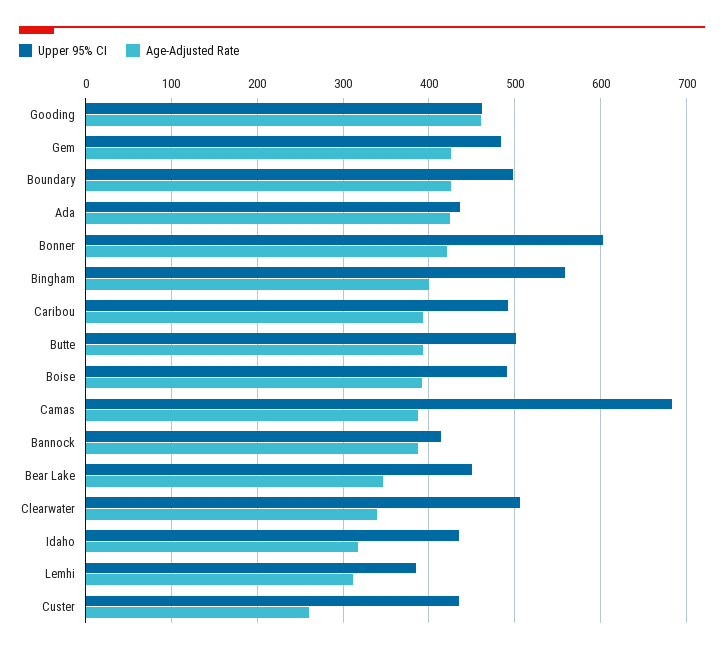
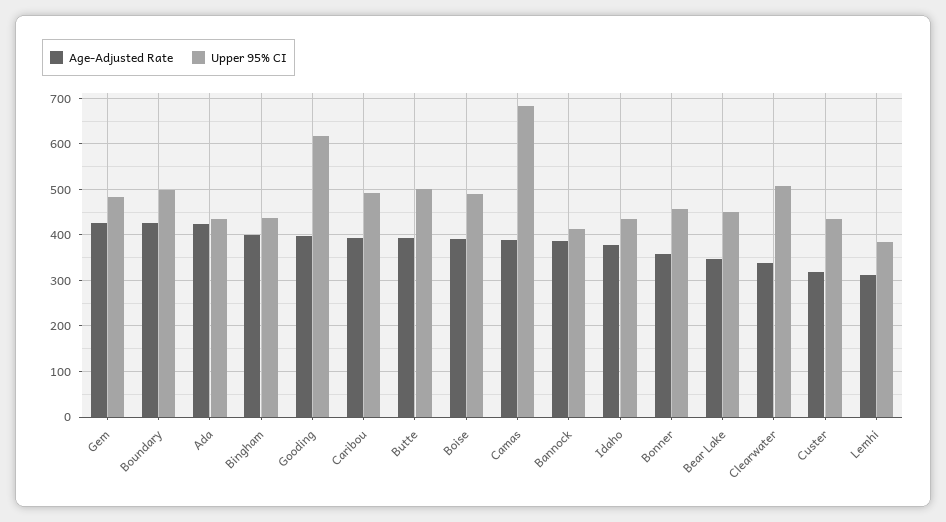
Upper 95% CI, Gooding: 460 -> 620
Age-Adjusted Rate, Gooding: 460 -> 400
Upper 95% CI, Bonner: 600 -> 460
Age-Adjusted Rate, Bonner: 420 -> 360
Upper 95% CI, Bingham: 560 -> 440
Age-Adjusted Rate, Idaho: 320 -> 380
Age-Adjusted Rate, Custer: 260 -> 320

